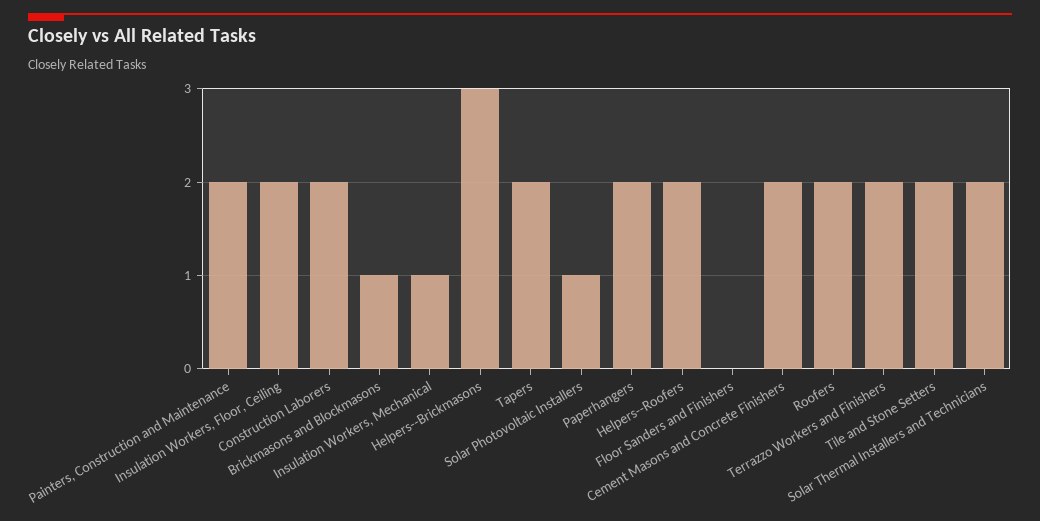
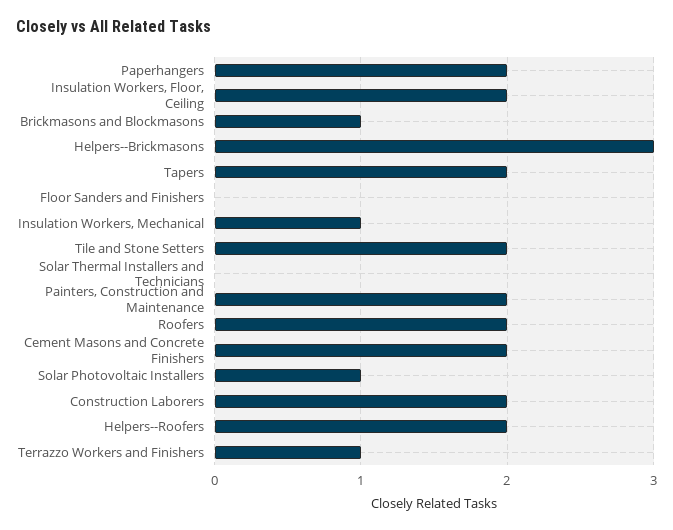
Terrazzo Workers and Finishers: 2 -> 1
Solar Thermal Installers and Technicians: 2 -> 0

